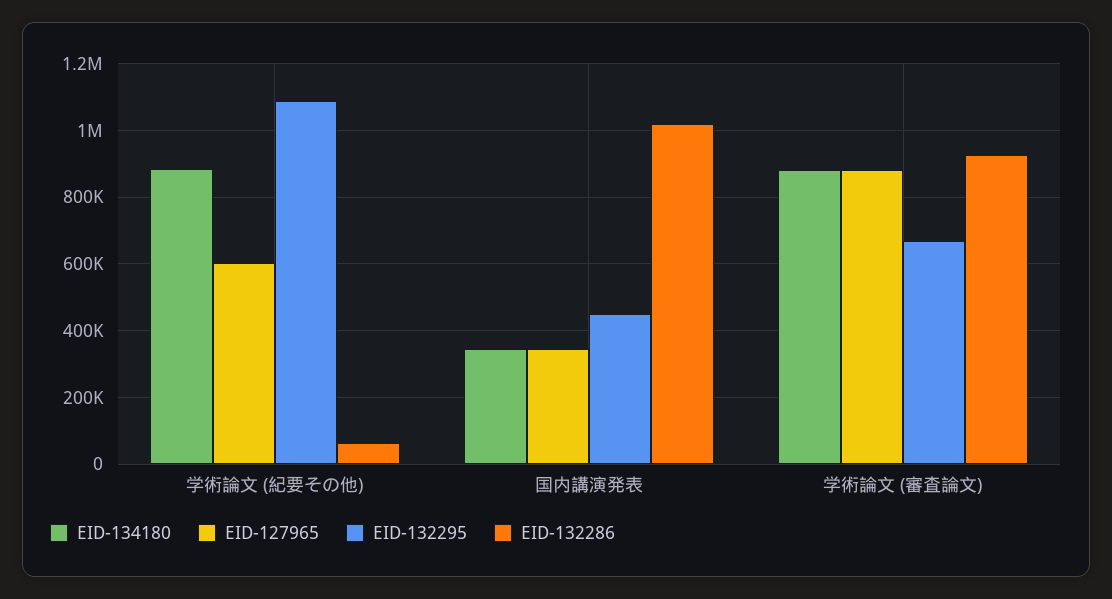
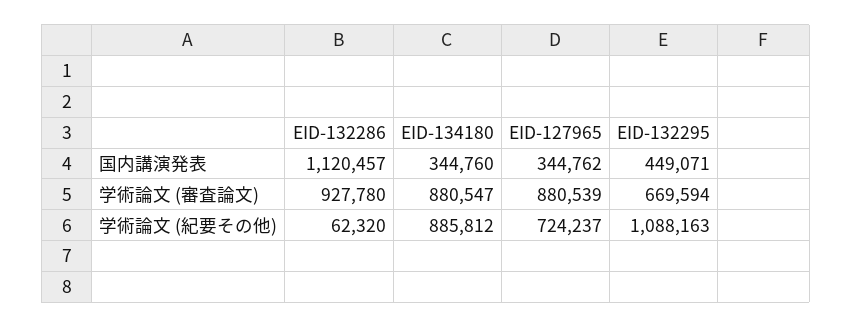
EID-127965, 学術論文 (紀要その他): 600000 -> 724237
EID-132286, 国内講演発表: 1020000 -> 1120457

